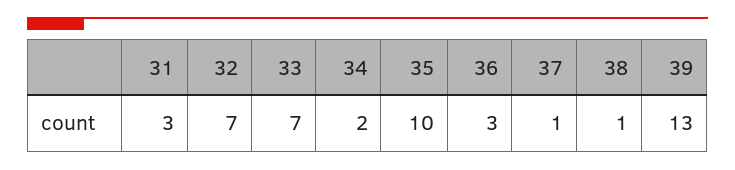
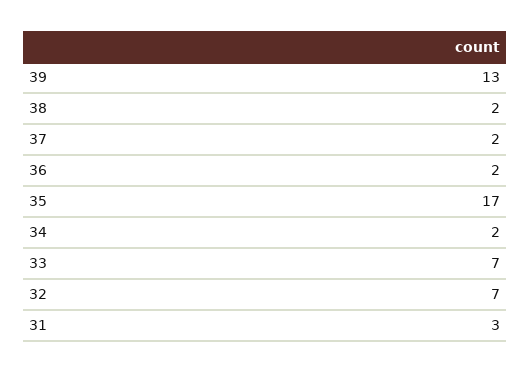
35: 10 -> 17
36: 3 -> 2
37: 1 -> 2
38: 1 -> 2

